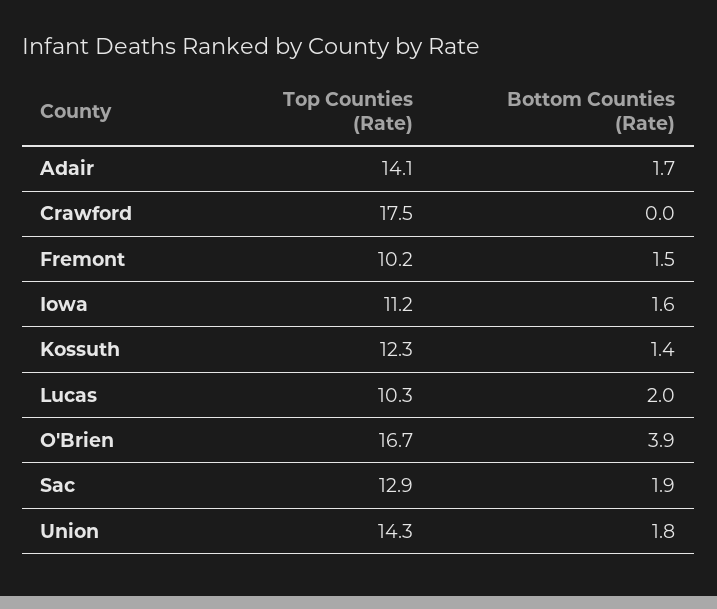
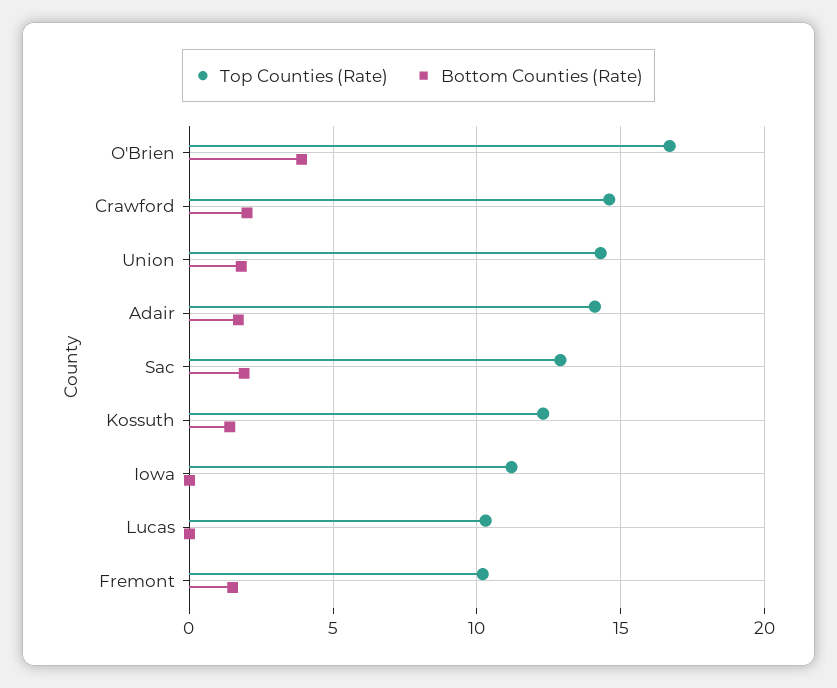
Top Counties (Rate), Crawford: 17.5 -> 14.5
Bottom Counties (Rate), Crawford: 0 -> 2
Bottom Counties (Rate), Iowa: 1.6 -> 0
Bottom Counties (Rate), Lucas: 2 -> 0

